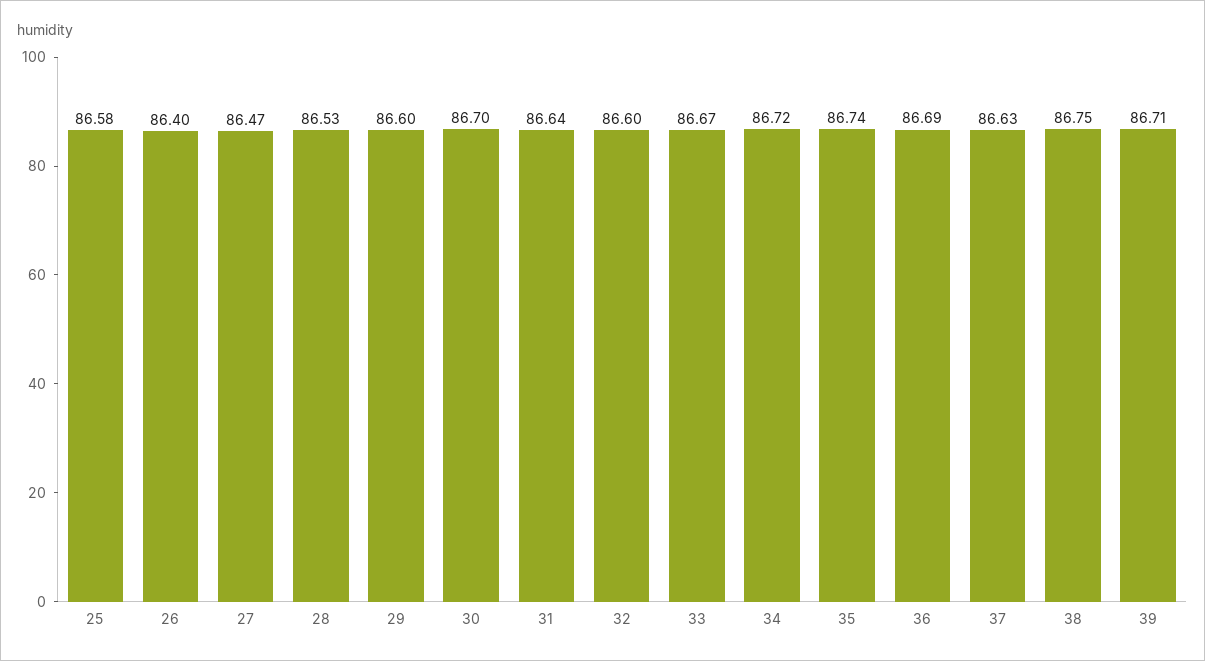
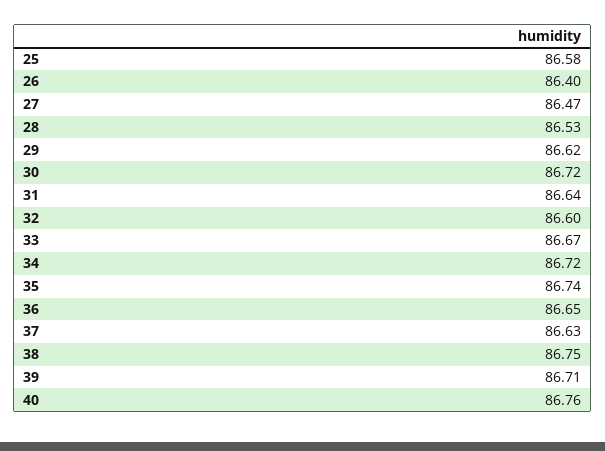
29: 86.6 -> 86.62
30: 86.7 -> 86.72
36: 86.69 -> 86.65
40: none -> 86.76

